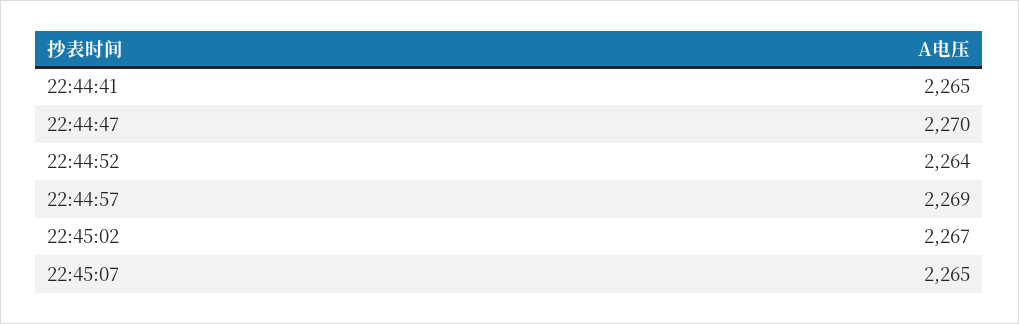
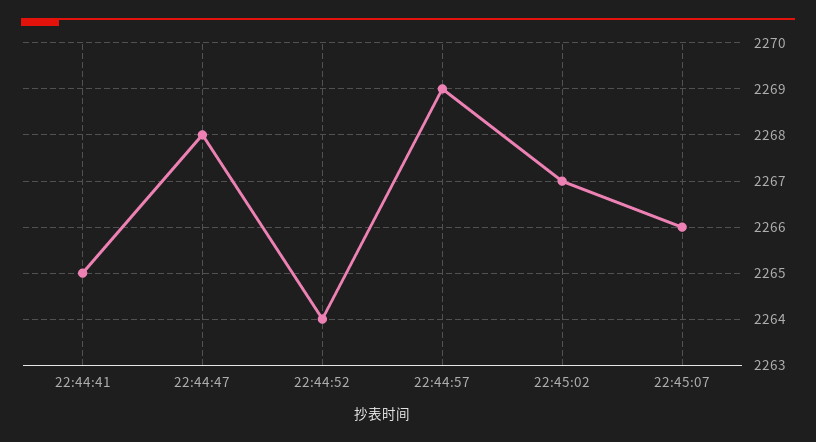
22:44:47: 2270 -> 2268
22:45:07: 2265 -> 2266

